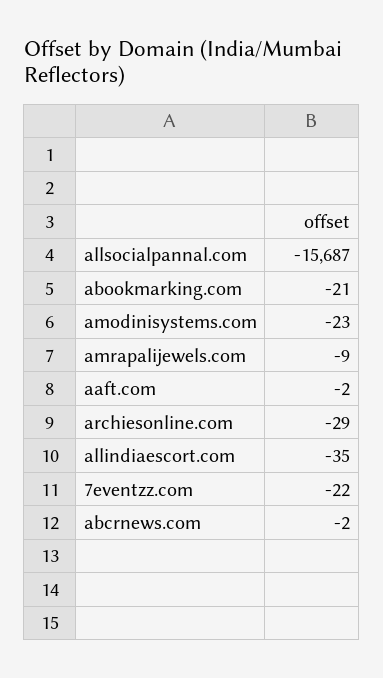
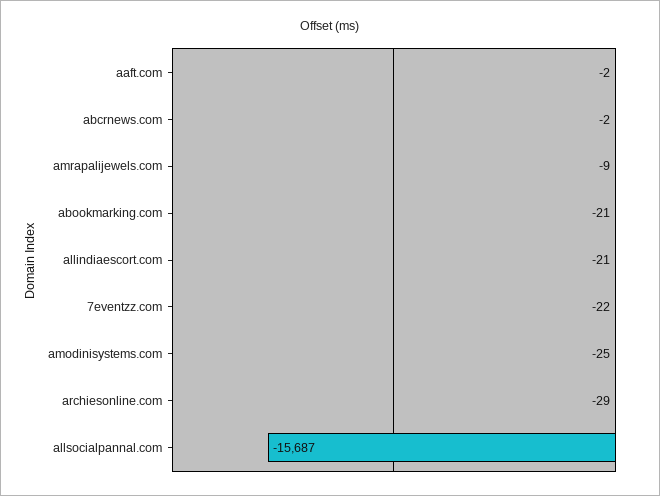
amodinisystems.com: -23 -> -25
allindiaescort.com: -35 -> -21

